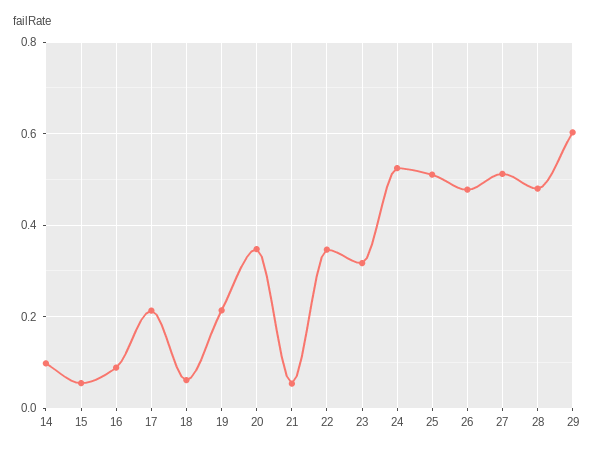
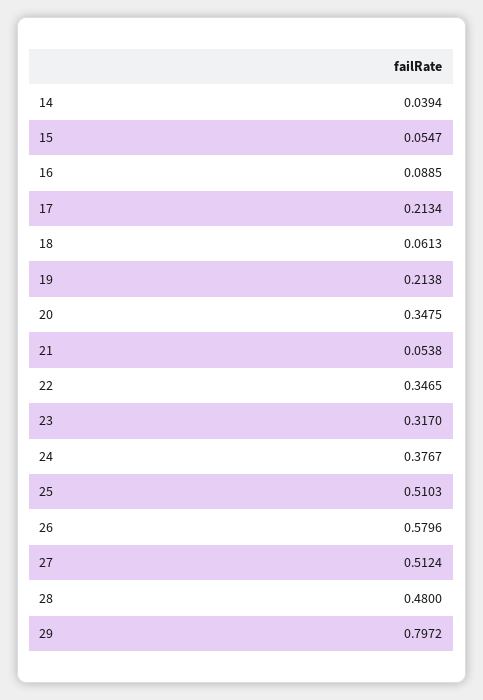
14: 0.1 -> 0.0394
24: 0.52 -> 0.3767
26: 0.48 -> 0.5796
29: 0.6 -> 0.7972

